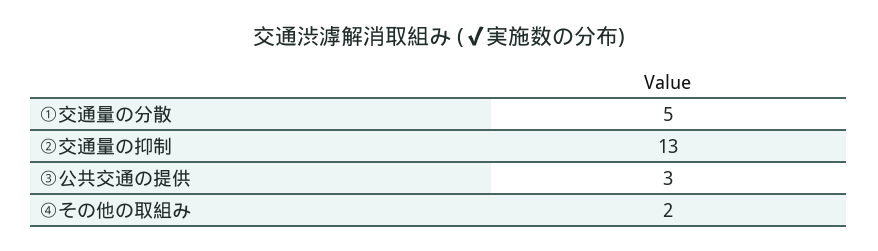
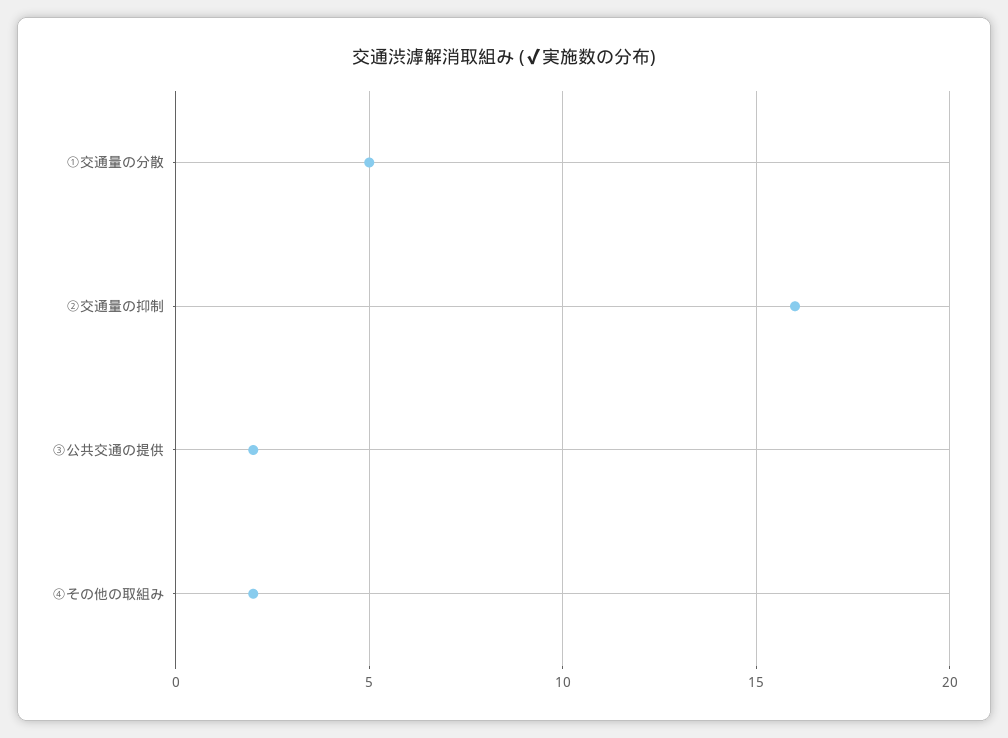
②交通量の抑制: 13 -> 16
③公共交通の提供: 3 -> 2

